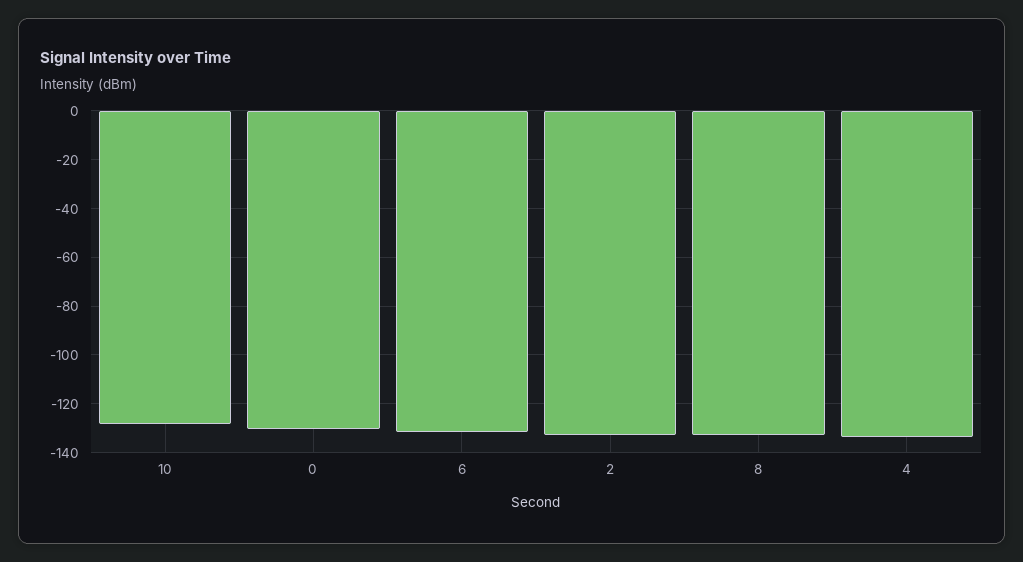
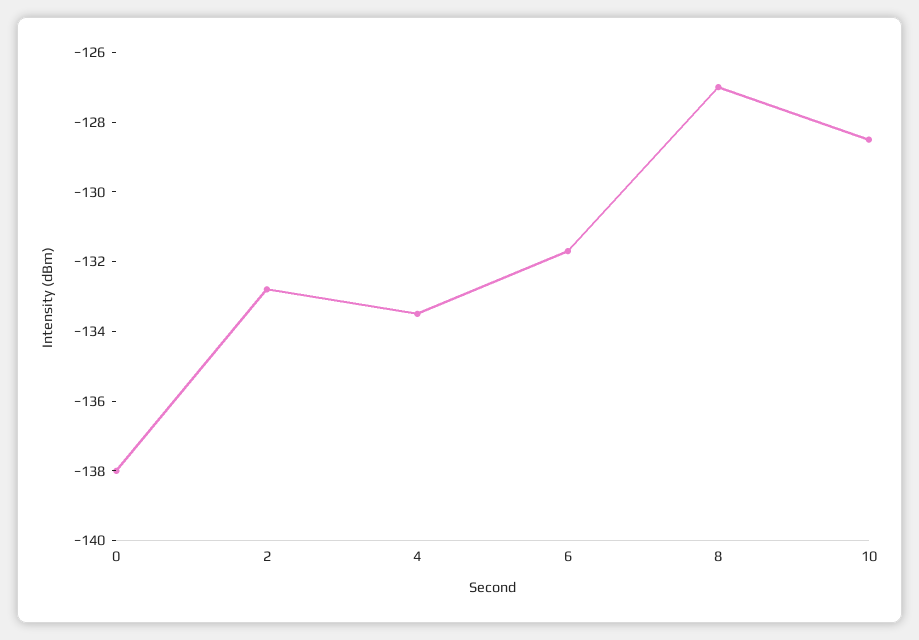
0: -130 -> -138
8: -132.5 -> -127

